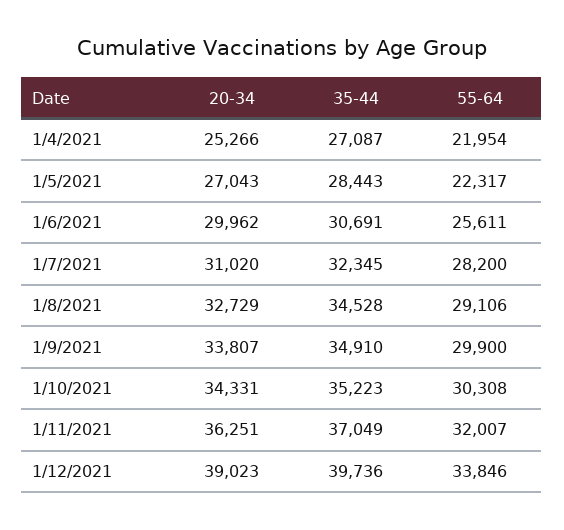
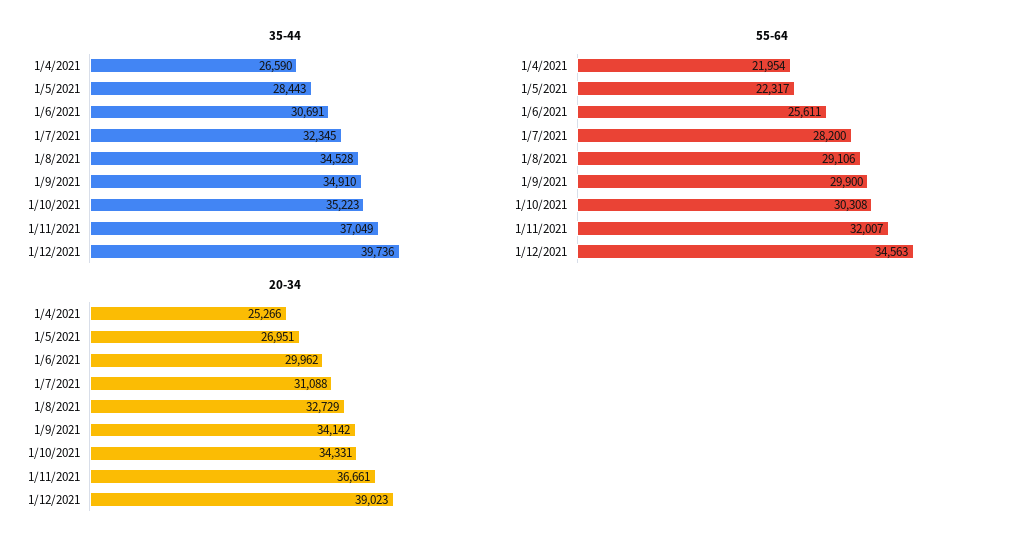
35-44, 1/4/2021: 27087 -> 26590
20-34, 1/5/2021: 27043 -> 26951
20-34, 1/7/2021: 31020 -> 31088
20-34, 1/9/2021: 33807 -> 34142
20-34, 1/11/2021: 36251 -> 36661
55-64, 1/12/2021: 33846 -> 34563

